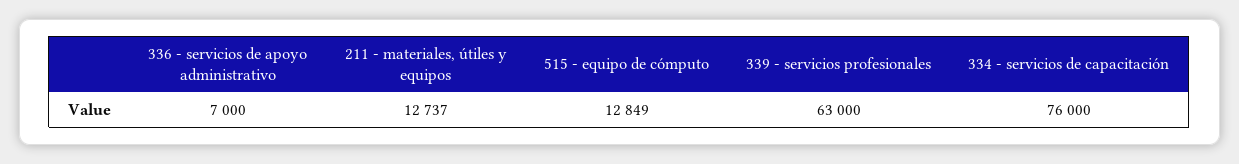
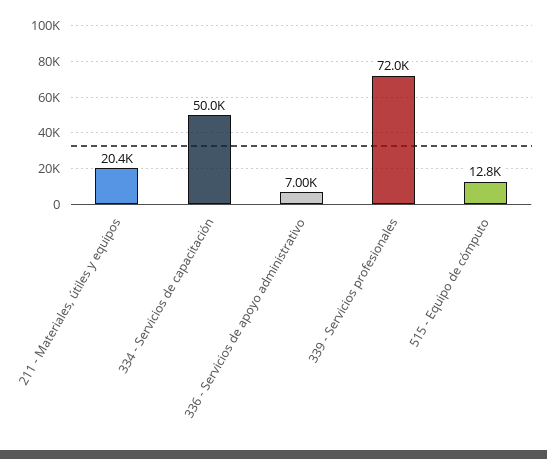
211 - materiales, útiles y equipos: 12737 -> 20400
339 - servicios profesionales: 63000 -> 72000
334 - servicios de capacitación: 76000 -> 50000

